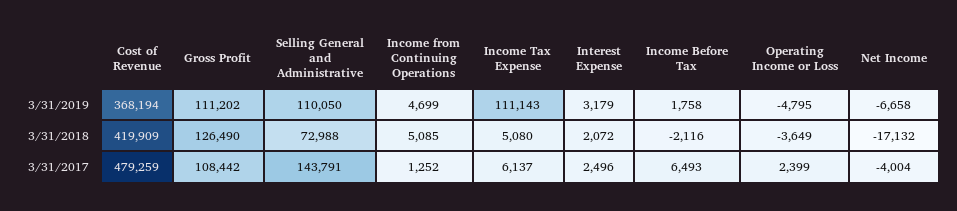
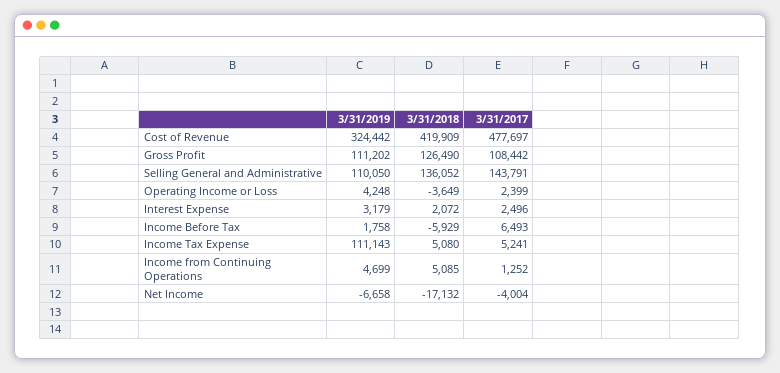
Cost of Revenue, 3/31/2019: 368194 -> 324442
Operating Income or Loss, 3/31/2019: -4795 -> 4248
Selling General and Administrative, 3/31/2018: 72988 -> 136052
Income Before Tax, 3/31/2018: -2116 -> -5929
Cost of Revenue, 3/31/2017: 479259 -> 477697
Income Tax Expense, 3/31/2017: 6137 -> 5241

